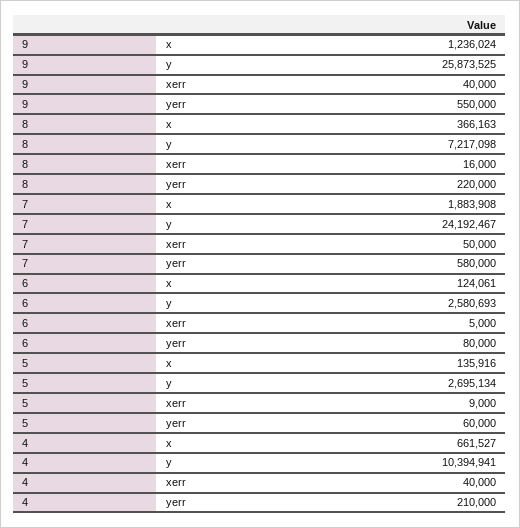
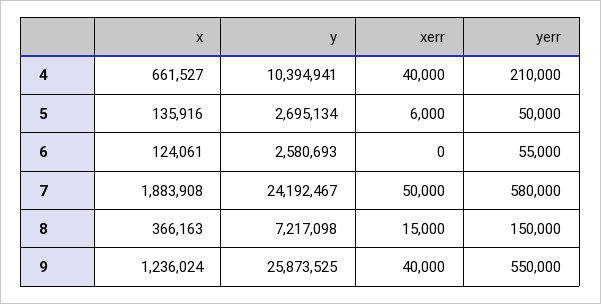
8, xerr: 16000 -> 15000
8, yerr: 220000 -> 150000
6, xerr: 5000 -> 0
6, yerr: 80000 -> 55000
5, xerr: 9000 -> 6000
5, yerr: 60000 -> 50000

